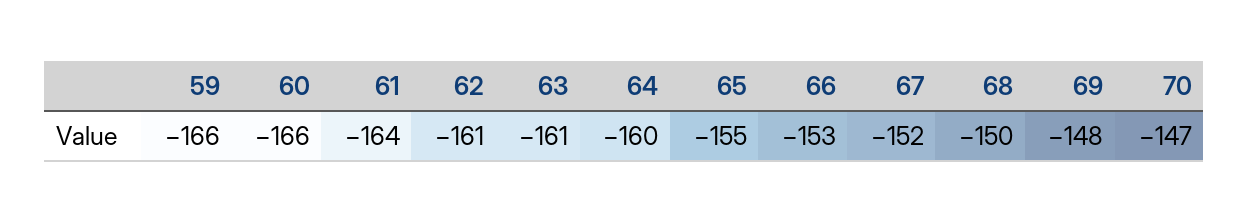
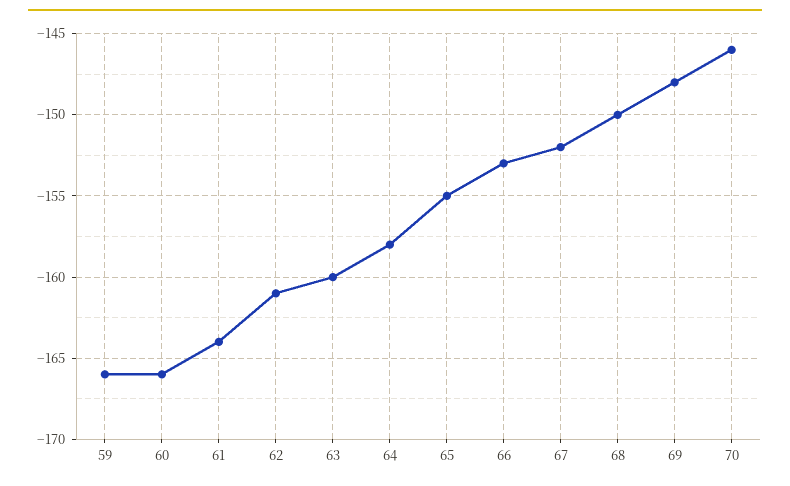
63: -161 -> -160
64: -160 -> -158
70: -147 -> -146

